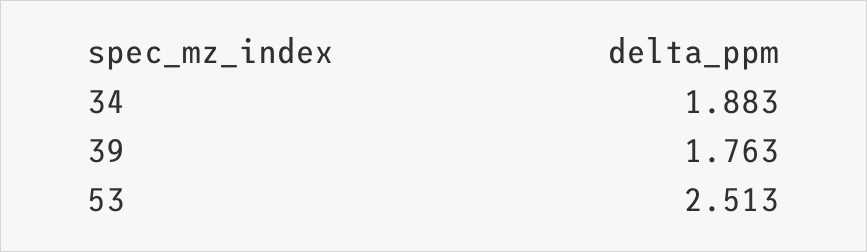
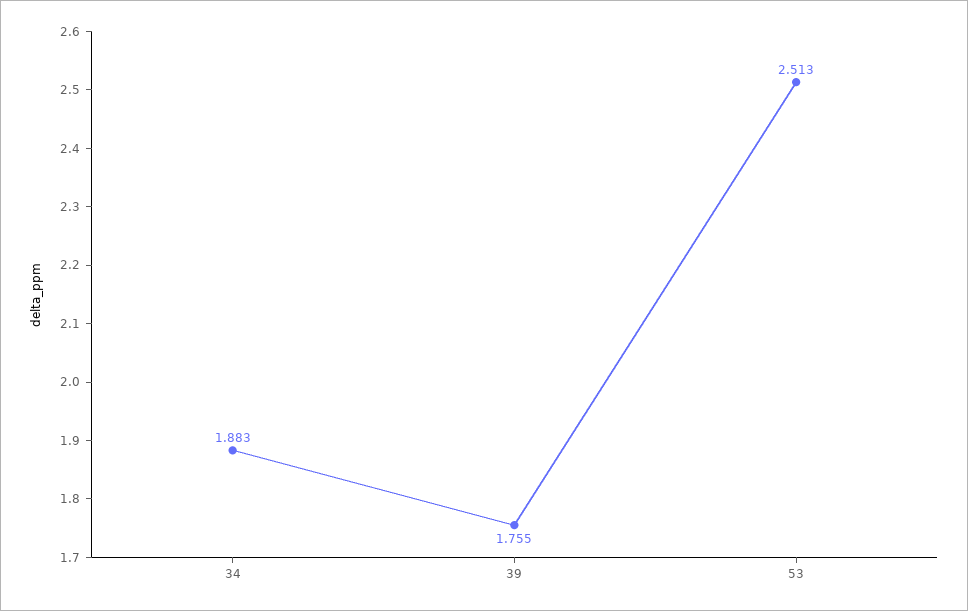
39: 1.763 -> 1.755

